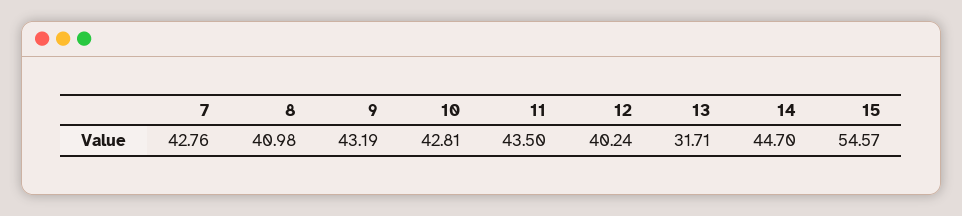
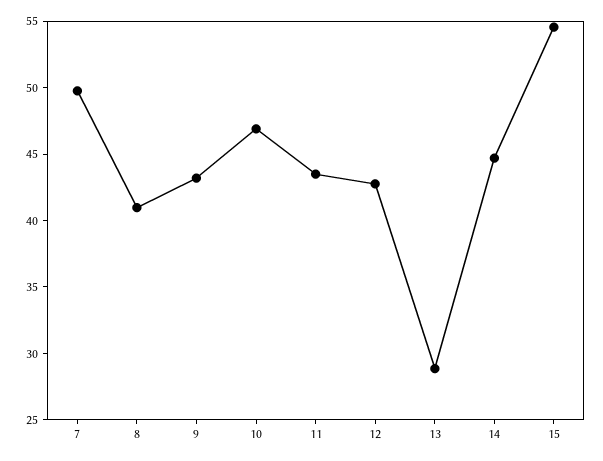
7: 42.76 -> 50
10: 42.81 -> 47
12: 40.24 -> 43
13: 31.71 -> 29

